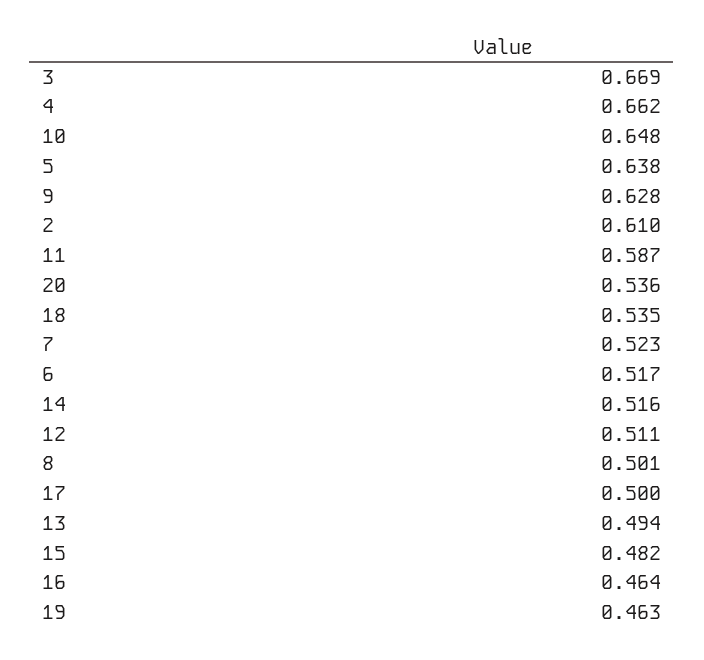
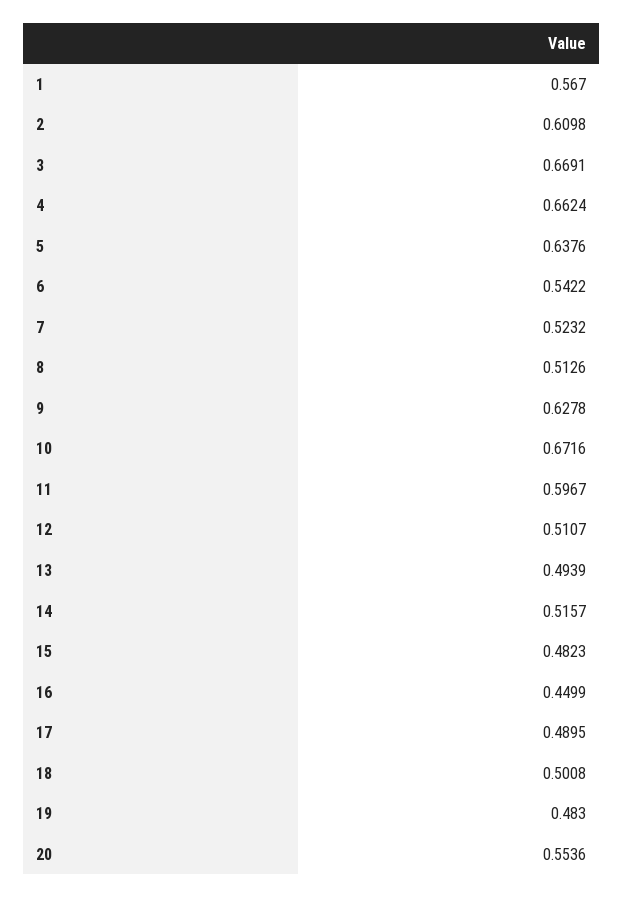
10: 0.648 -> 0.6716
11: 0.587 -> 0.5967
20: 0.536 -> 0.5536
18: 0.535 -> 0.5008
6: 0.517 -> 0.5422
8: 0.501 -> 0.5126
17: 0.5 -> 0.4895
16: 0.464 -> 0.4499
19: 0.463 -> 0.483
1: none -> 0.567

